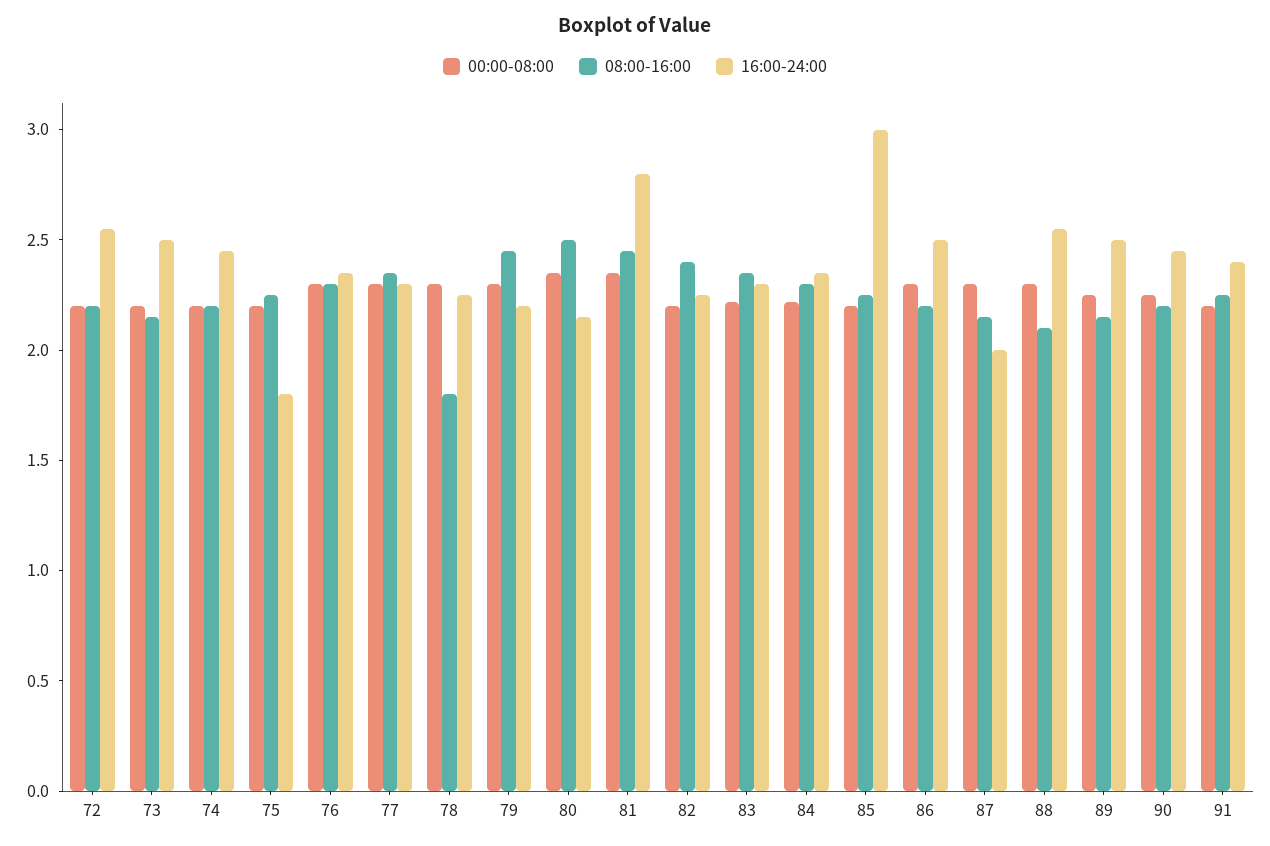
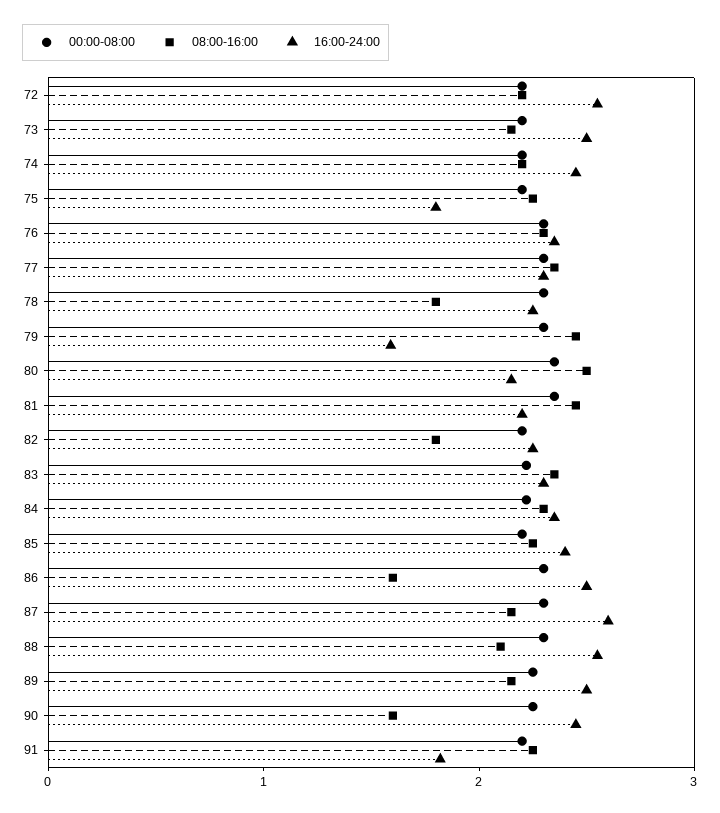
16:00-24:00, 79: 2.2 -> 1.6
16:00-24:00, 81: 2.8 -> 2.2
08:00-16:00, 82: 2.4 -> 1.8
16:00-24:00, 85: 3 -> 2.4
08:00-16:00, 86: 2.2 -> 1.6
16:00-24:00, 87: 2 -> 2.6
08:00-16:00, 90: 2.2 -> 1.6
16:00-24:00, 91: 2.4 -> 1.8

